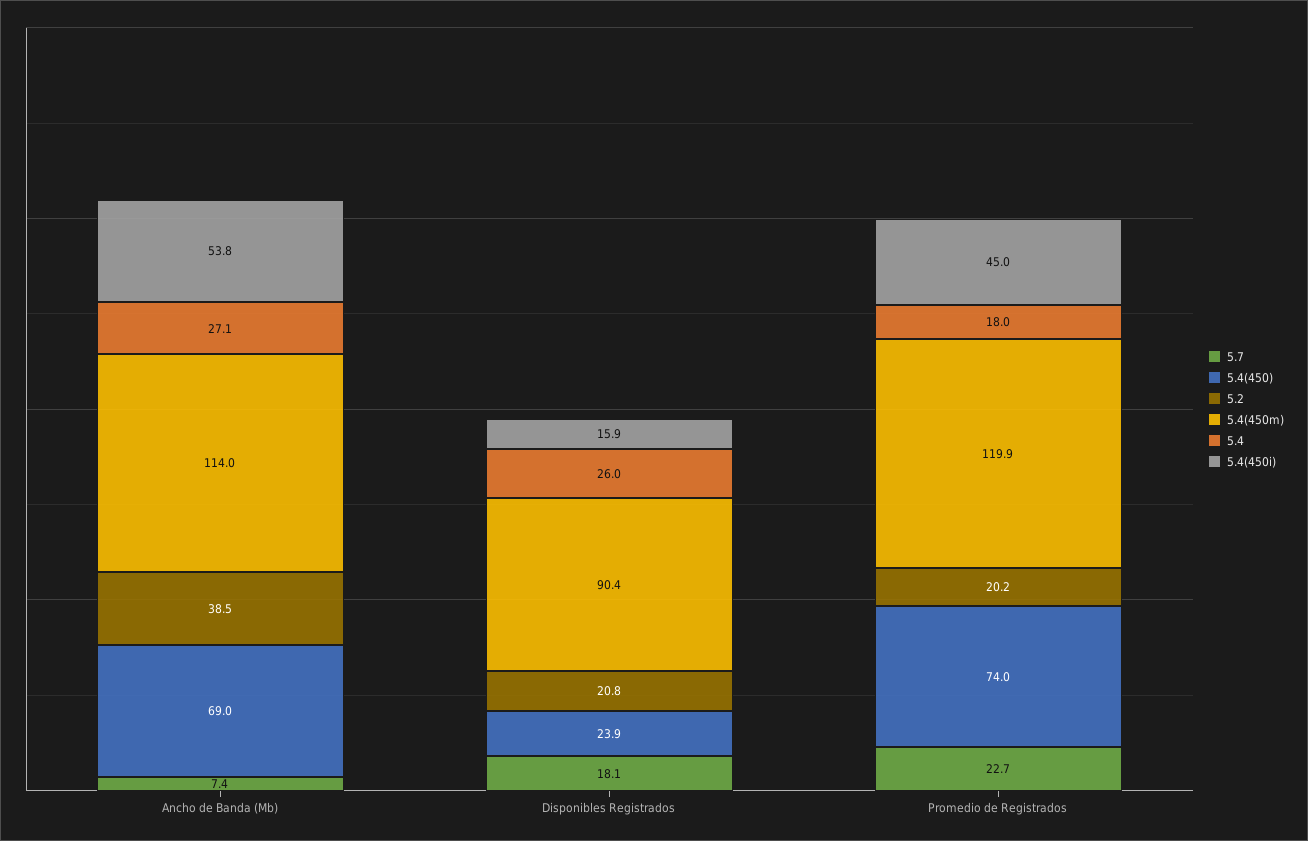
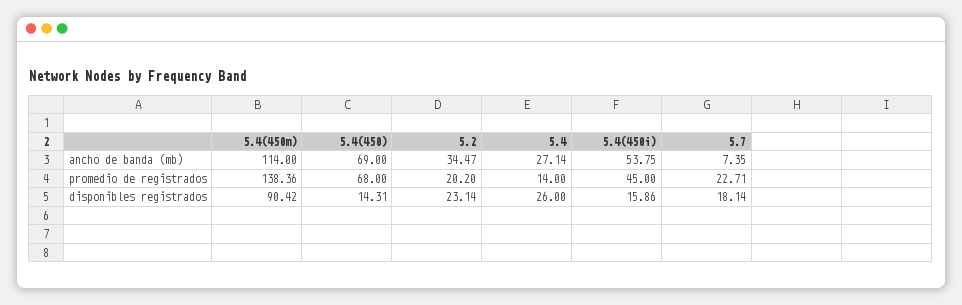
5.2, Ancho de Banda (Mb): 38.5 -> 34.47
5.4(450), Disponibles Registrados: 23.9 -> 14.31
5.2, Disponibles Registrados: 20.8 -> 23.14
5.4(450), Promedio de Registrados: 74 -> 68
5.4(450m), Promedio de Registrados: 119.9 -> 138.36
5.4, Promedio de Registrados: 18 -> 14

